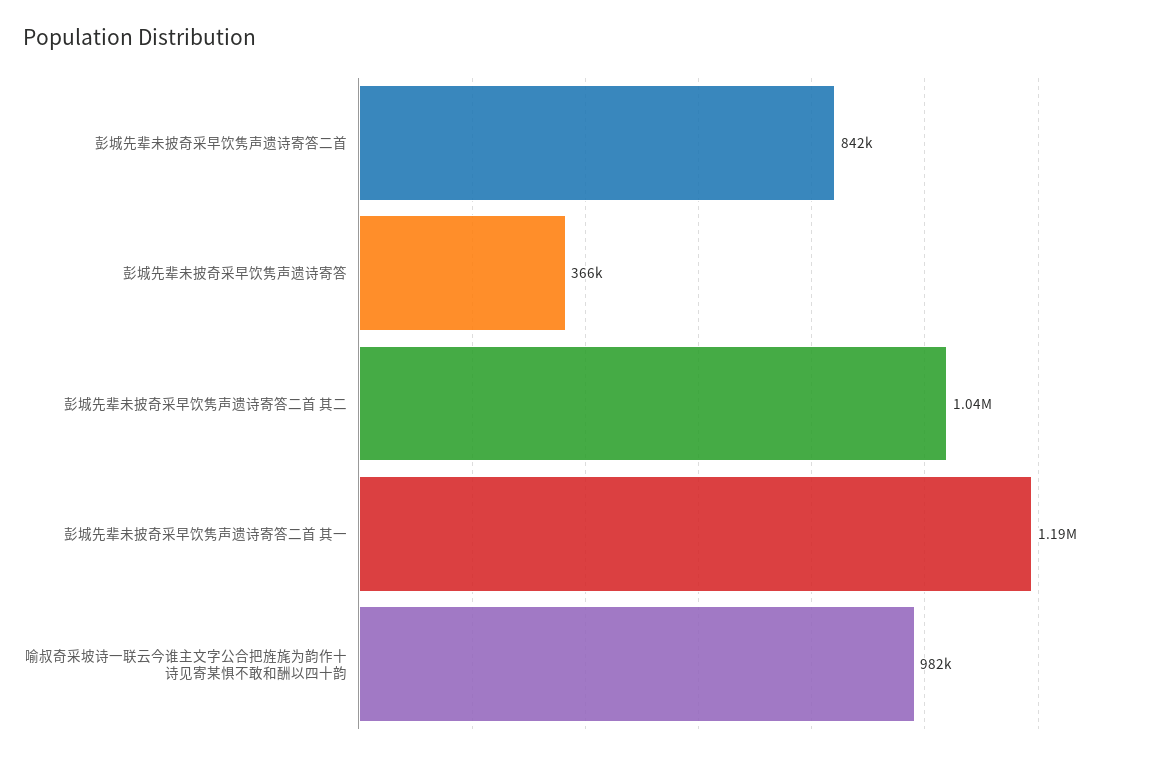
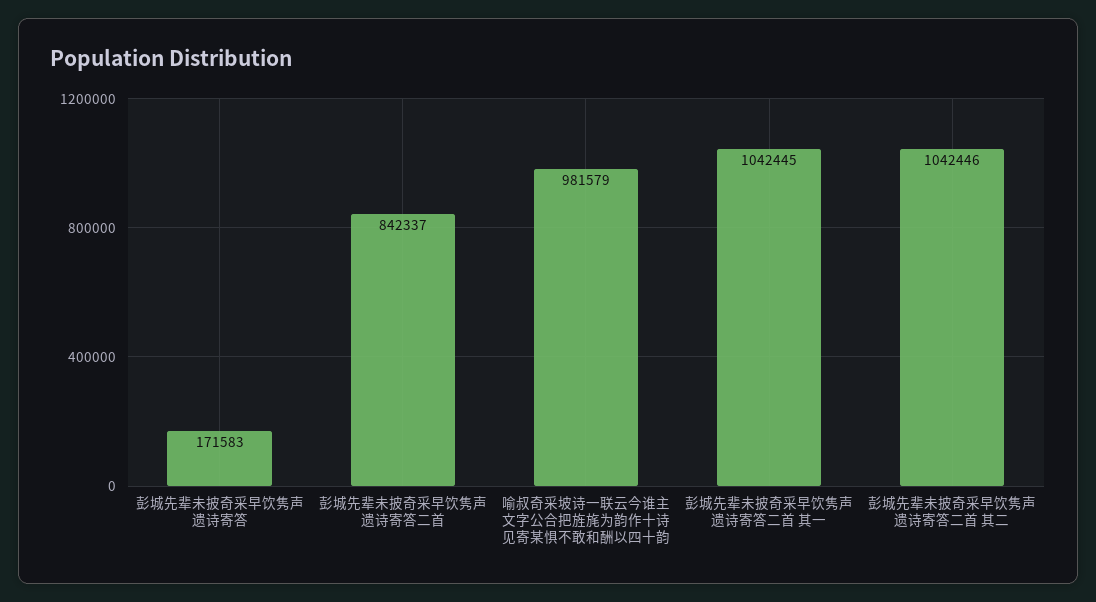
彭城先辈未披奇采早饮隽声遗诗寄答: 366000 -> 171583
彭城先辈未披奇采早饮隽声遗诗寄答二首 其一: 1190000 -> 1042445

